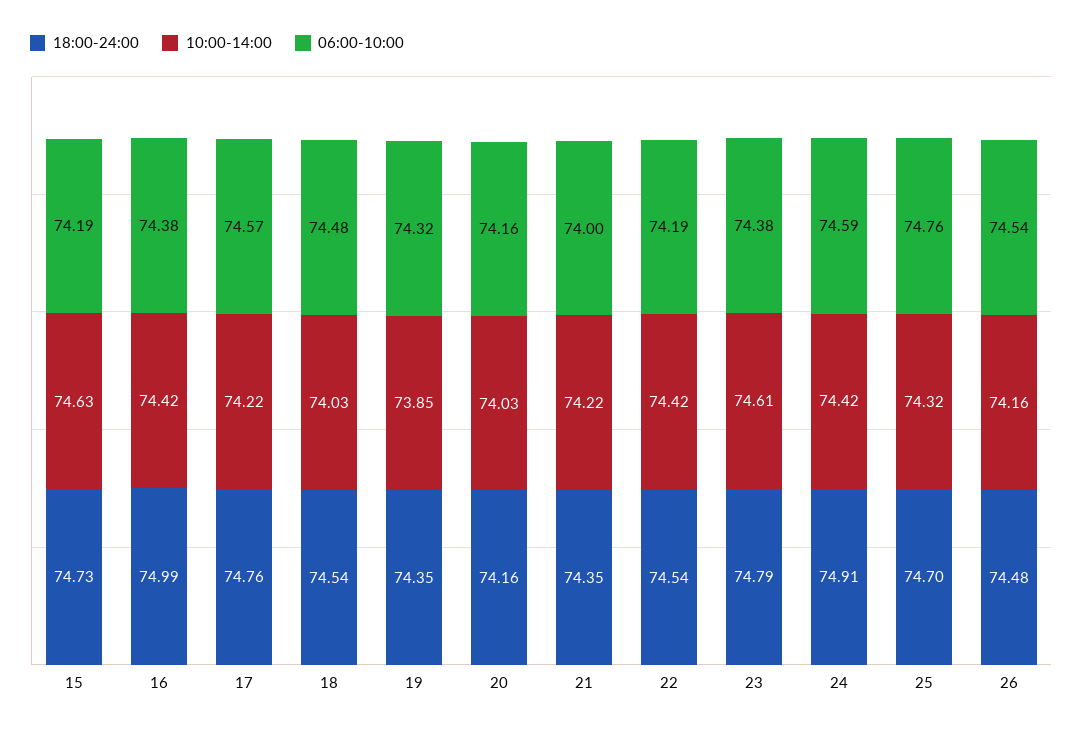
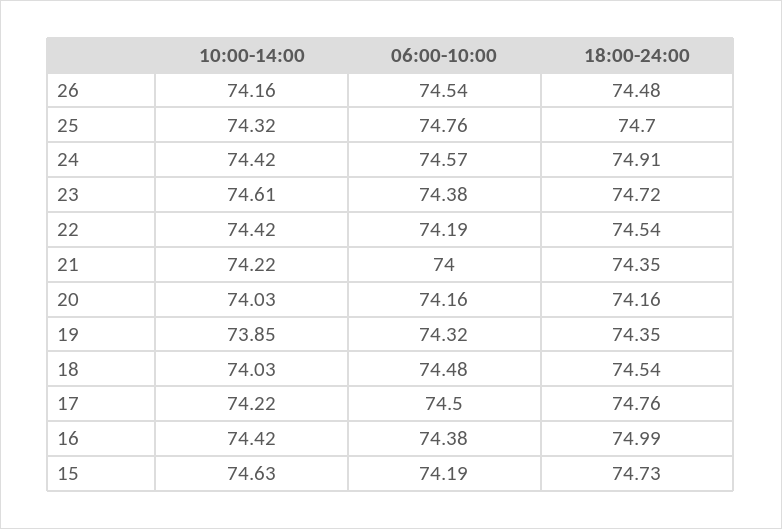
06:00-10:00, 17: 74.57 -> 74.5
18:00-24:00, 23: 74.79 -> 74.72
06:00-10:00, 24: 74.59 -> 74.57

